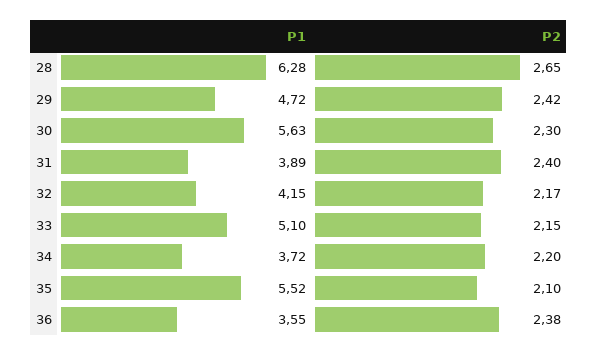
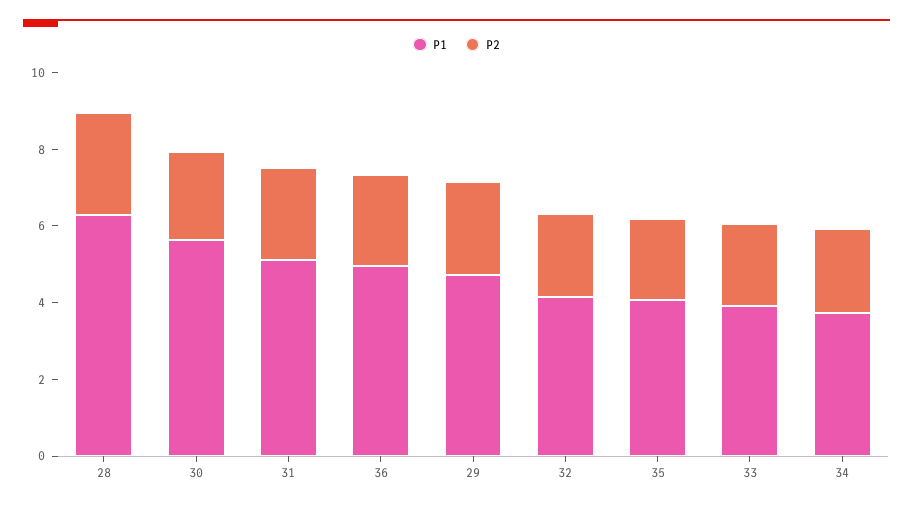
P1, 31: 3.89 -> 5
P1, 33: 5.1 -> 4
P1, 35: 5.52 -> 4
P1, 36: 3.55 -> 5

